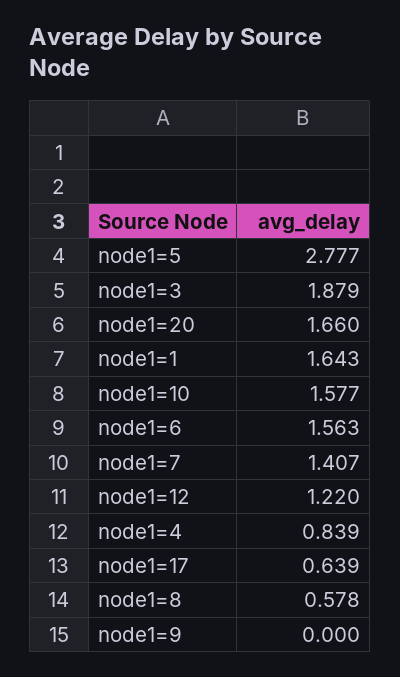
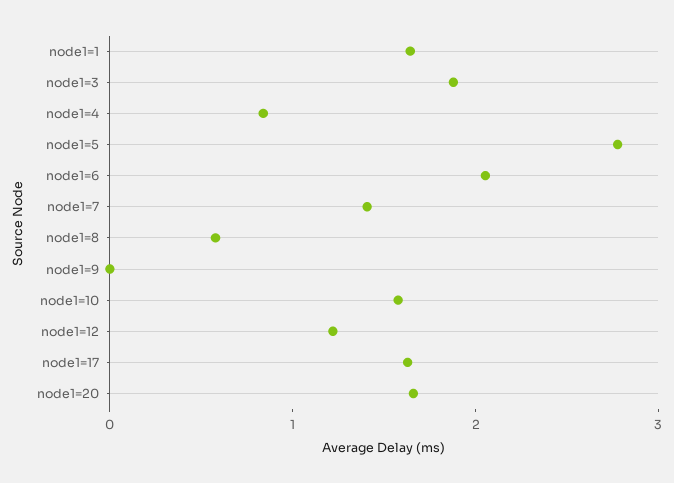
node1=6: 1.563 -> 2
node1=17: 0.639 -> 1.6

